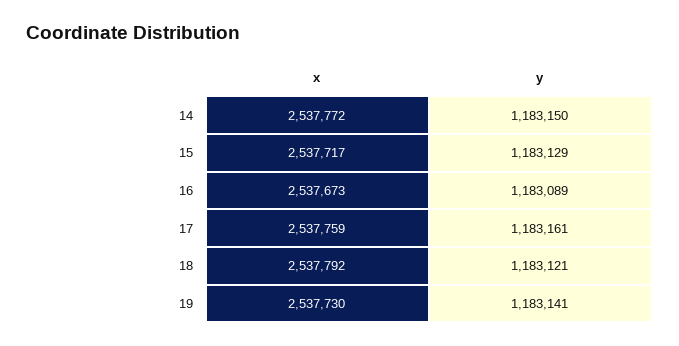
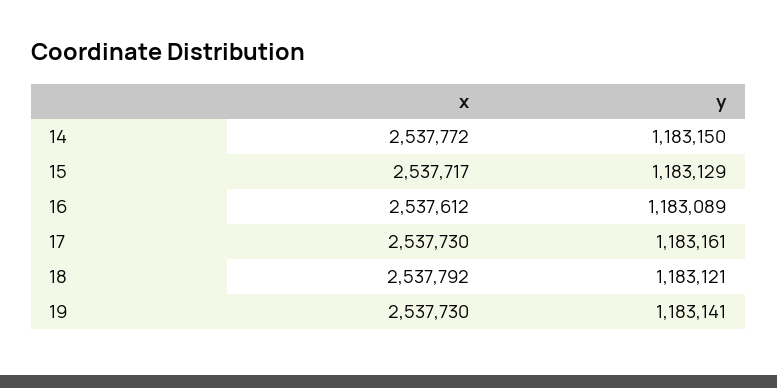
x, 16: 2537673 -> 2537612
x, 17: 2537759 -> 2537730

